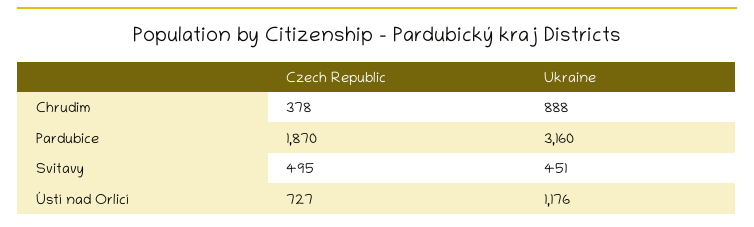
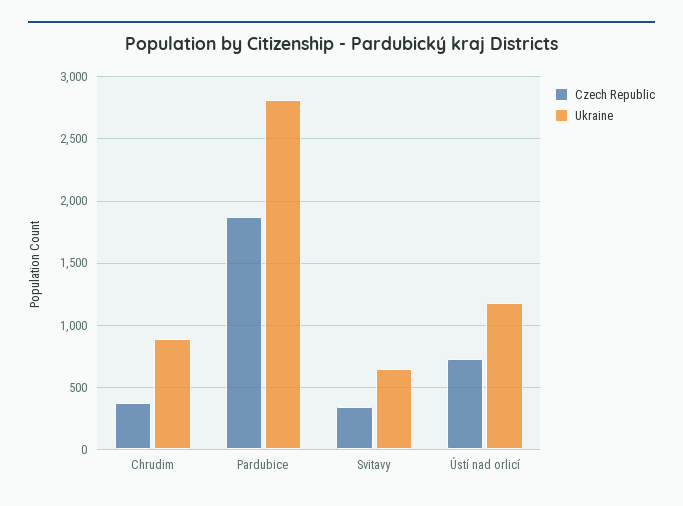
Ukraine, Pardubice: 3160 -> 2800
Czech Republic, Svitavy: 495 -> 350
Ukraine, Svitavy: 451 -> 650

